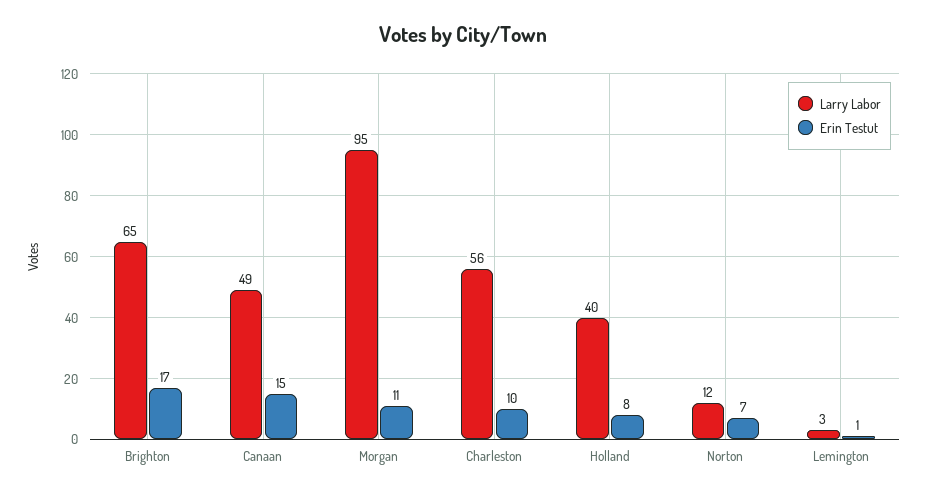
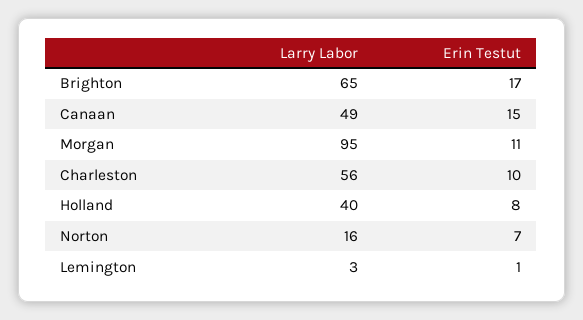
Larry Labor, Norton: 12 -> 16

